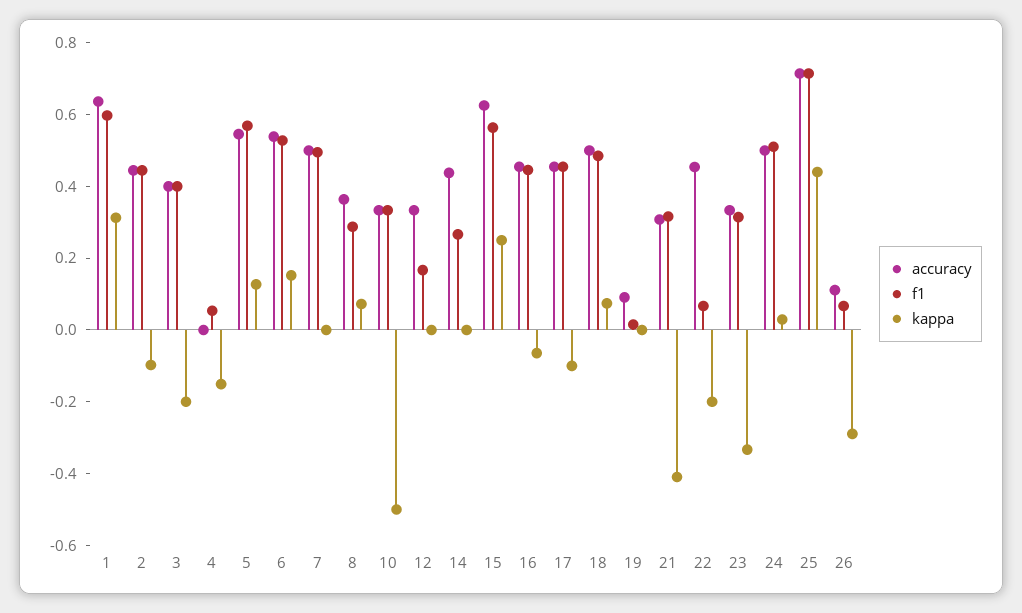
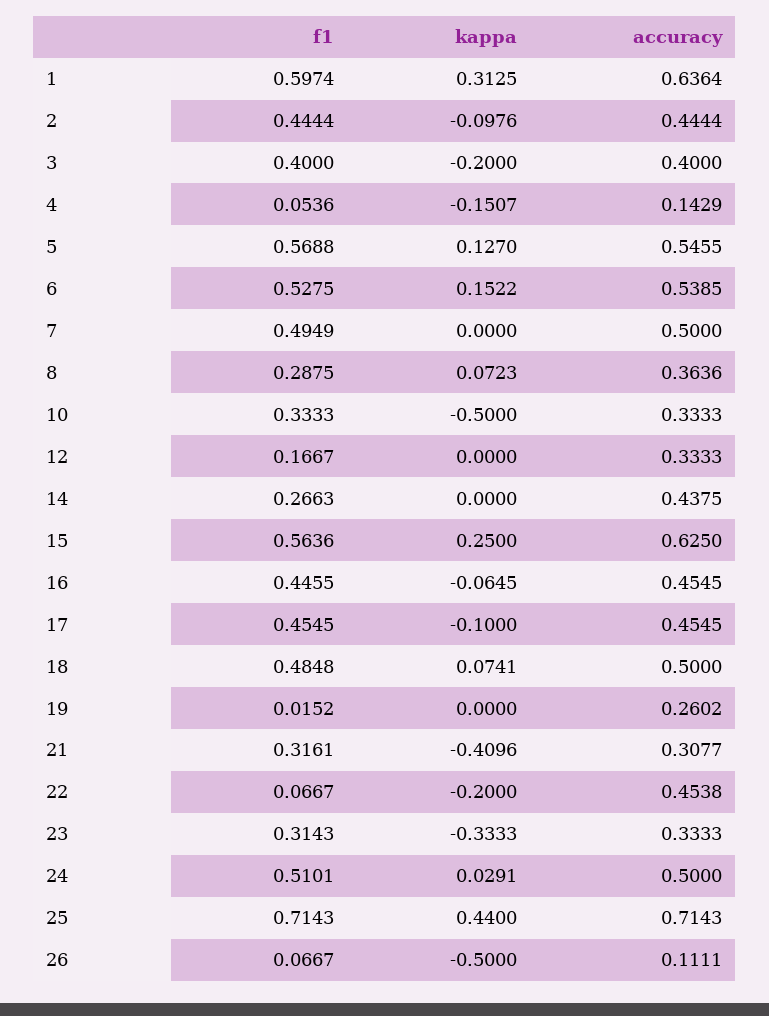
accuracy, 4: 0 -> 0.1429
accuracy, 19: 0.1 -> 0.2602
kappa, 26: -0.3 -> -0.5

